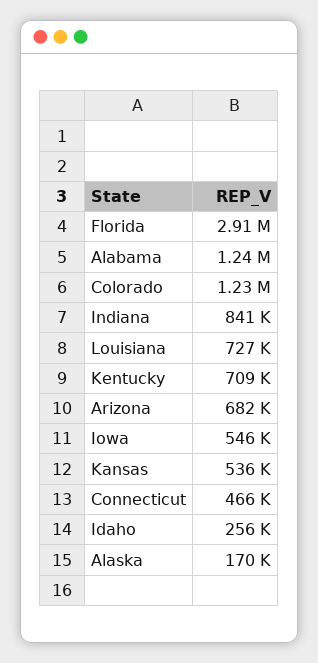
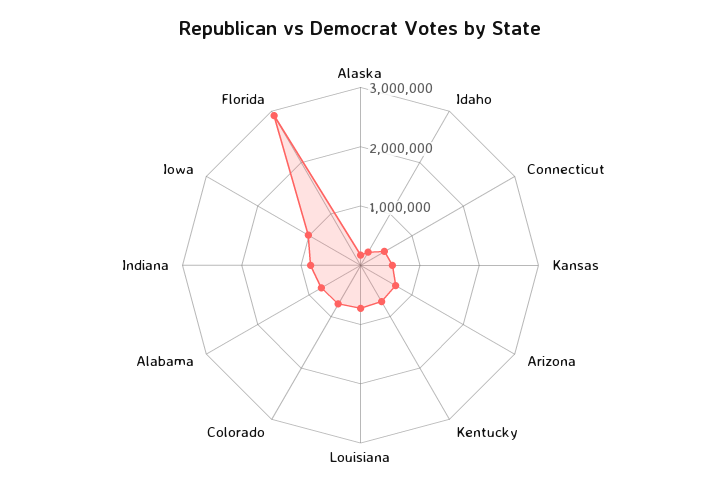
Alabama: 1240000 -> 800000
Colorado: 1230000 -> 800000
Iowa: 546000 -> 1000000

